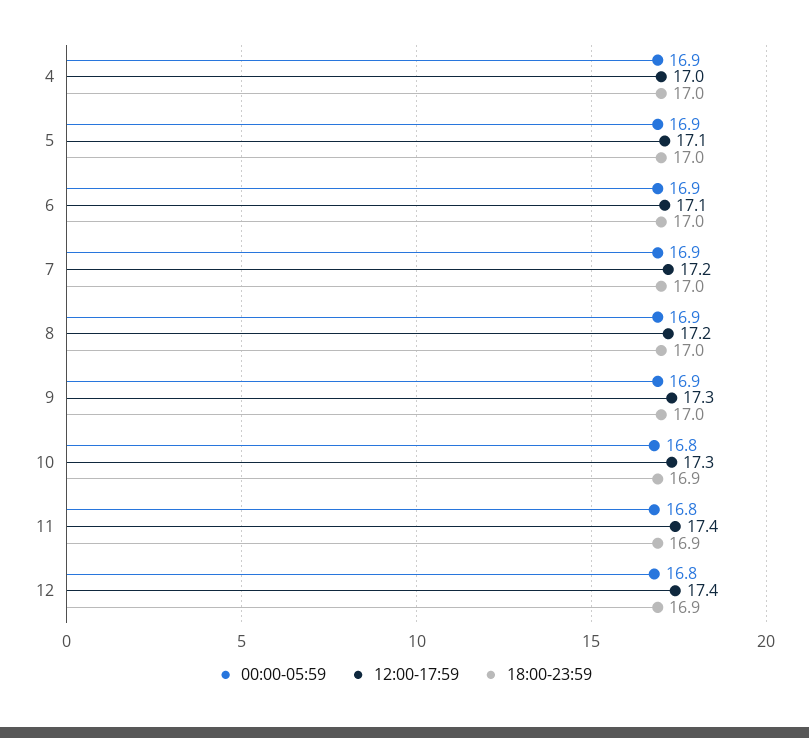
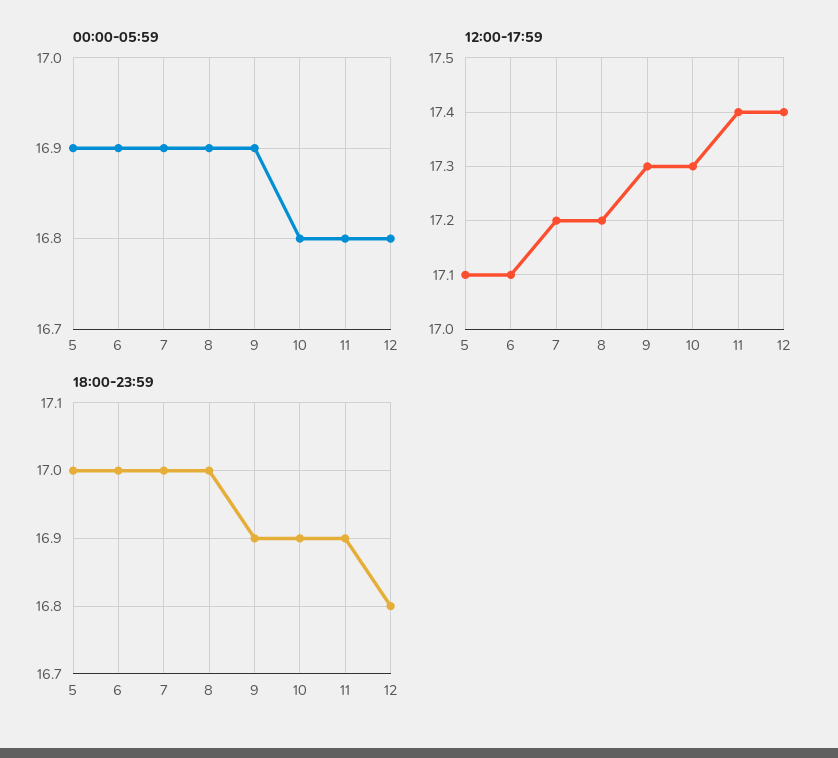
00:00-05:59, 4: 16.9 -> none
12:00-17:59, 4: 17 -> none
18:00-23:59, 4: 17 -> none
18:00-23:59, 9: 17 -> 16.9
18:00-23:59, 12: 16.9 -> 16.8

